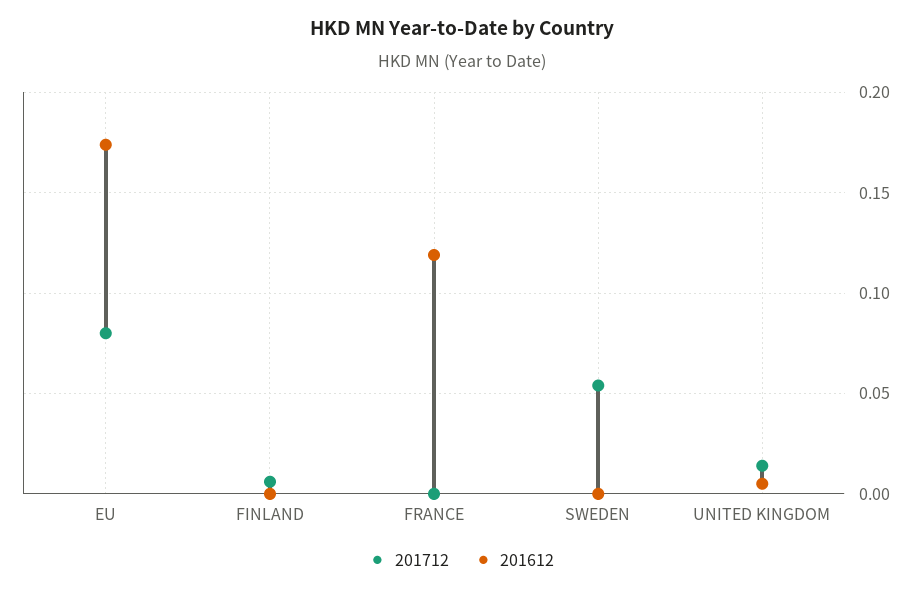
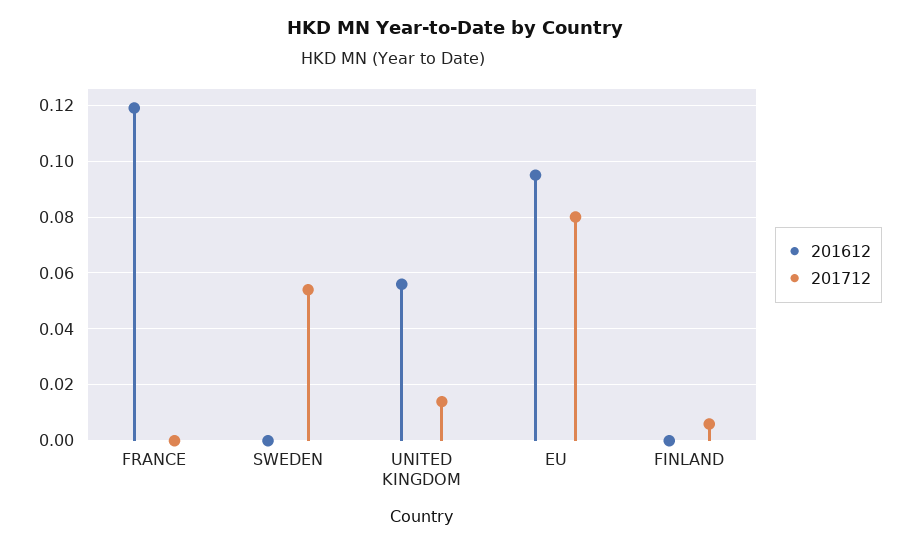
201612, EU: 0.175 -> 0.095
201612, UNITED KINGDOM: 0.005 -> 0.055

